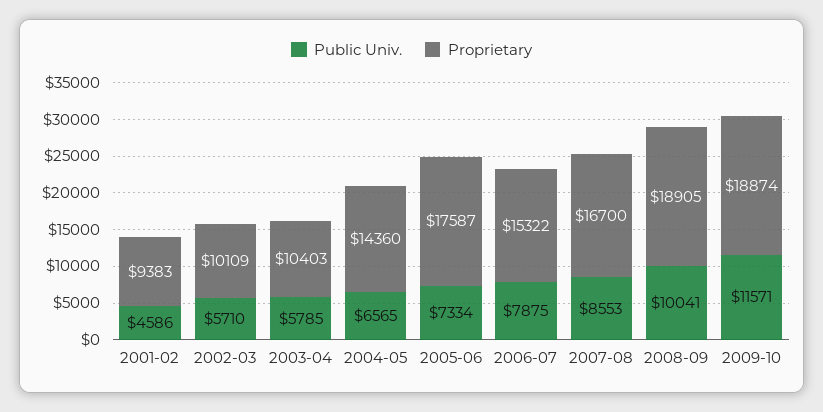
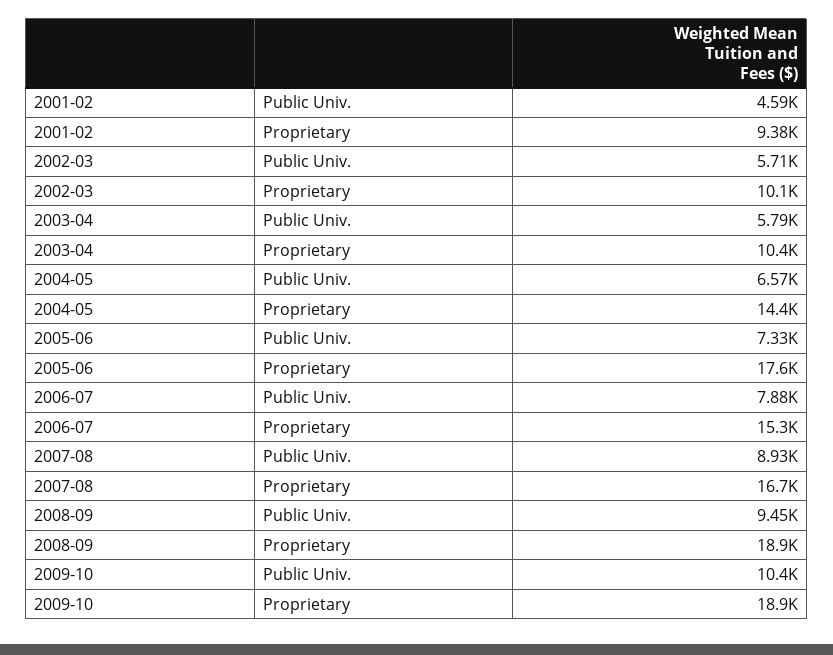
Public Univ., 2007-08: 8553 -> 8930
Public Univ., 2008-09: 10041 -> 9450
Public Univ., 2009-10: 11571 -> 10400

